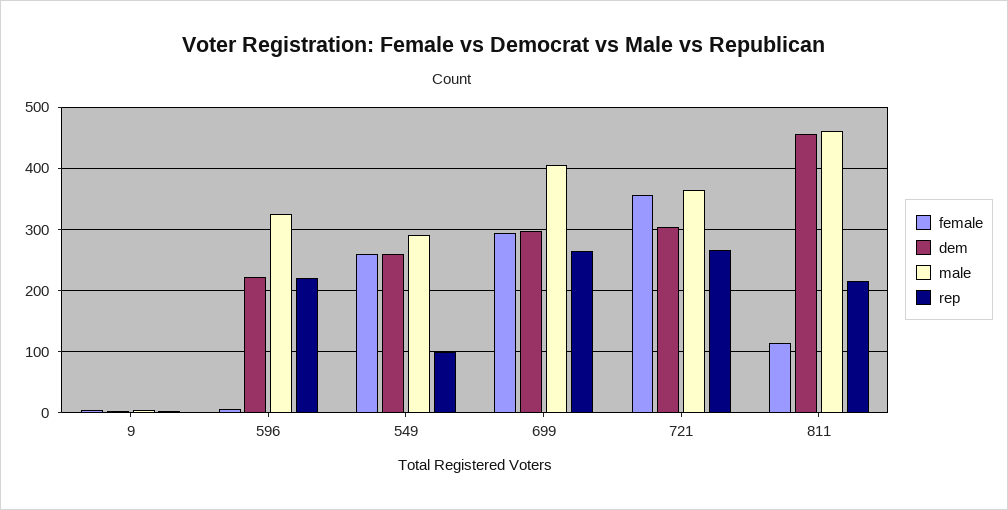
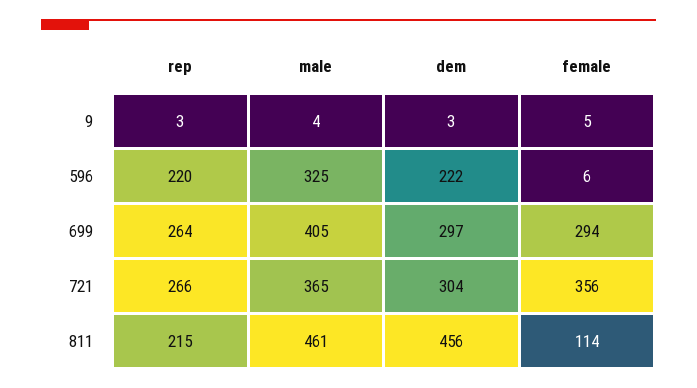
female, 549: 260 -> none
dem, 549: 260 -> none
male, 549: 290 -> none
rep, 549: 100 -> none

